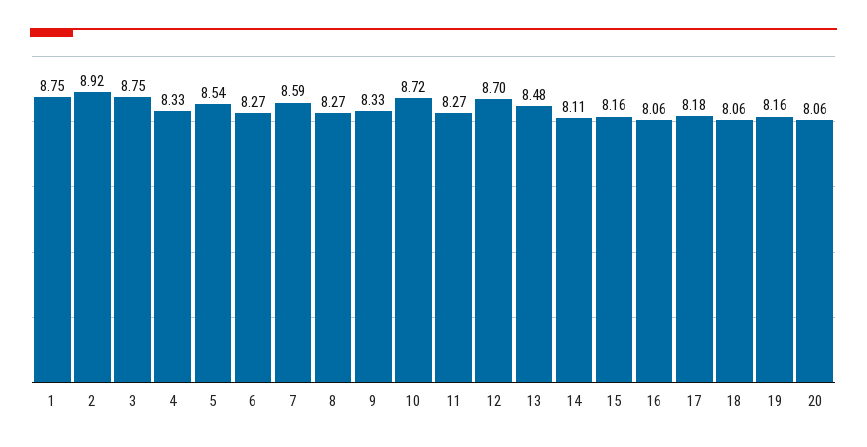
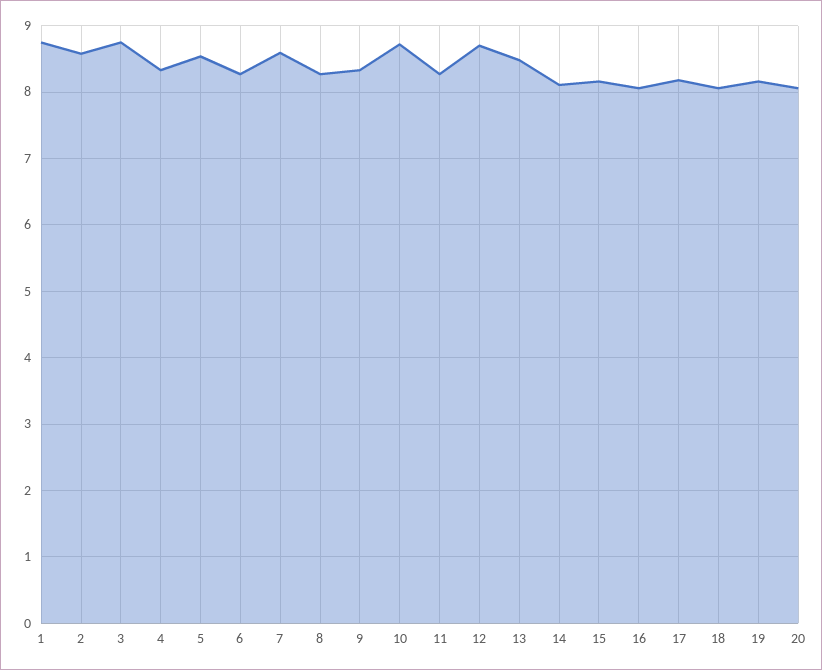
2: 8.92 -> 8.6

